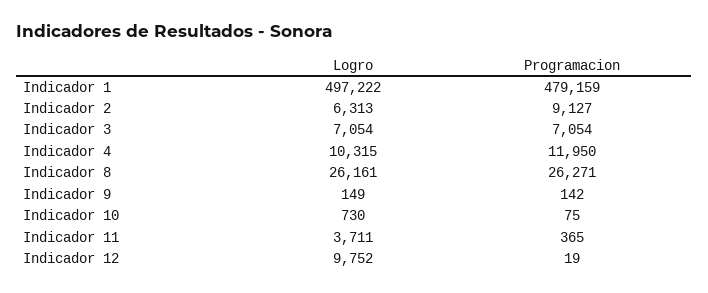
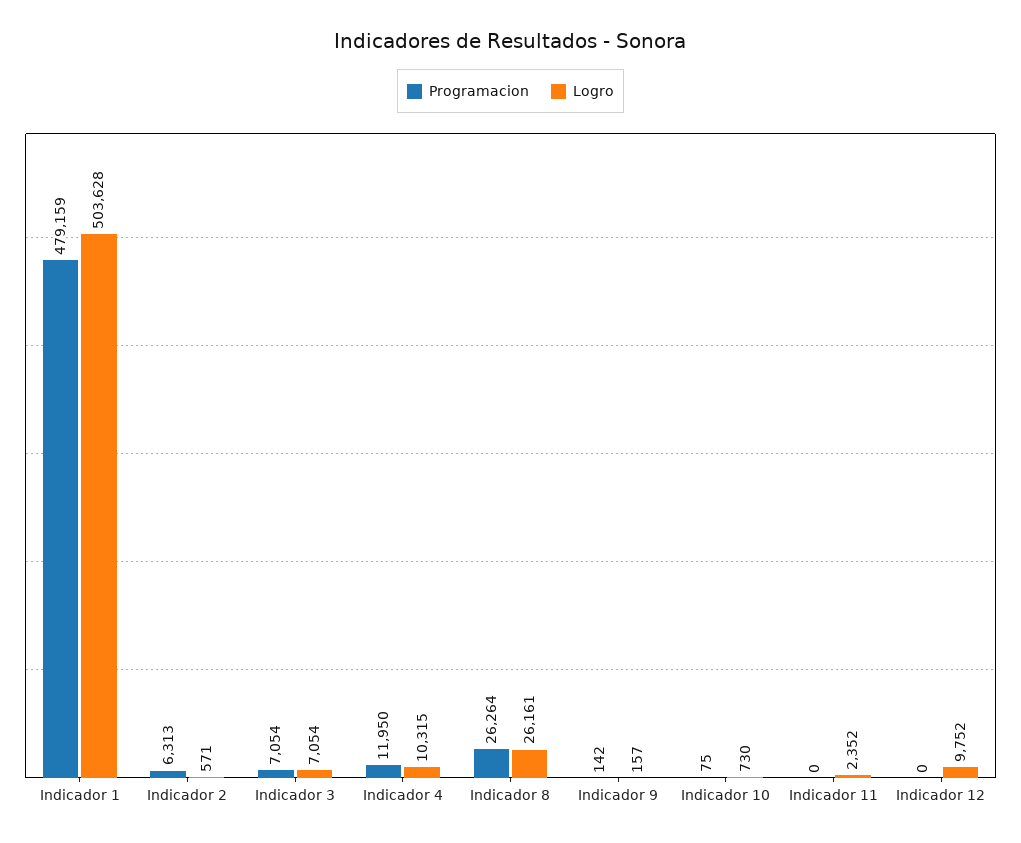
Logro, Indicador 1: 497222 -> 503628
Logro, Indicador 2: 6313 -> 571
Programacion, Indicador 2: 9127 -> 6313
Programacion, Indicador 8: 26271 -> 26264
Logro, Indicador 9: 149 -> 157
Logro, Indicador 11: 3711 -> 2352
Programacion, Indicador 11: 365 -> 0
Programacion, Indicador 12: 19 -> 0

